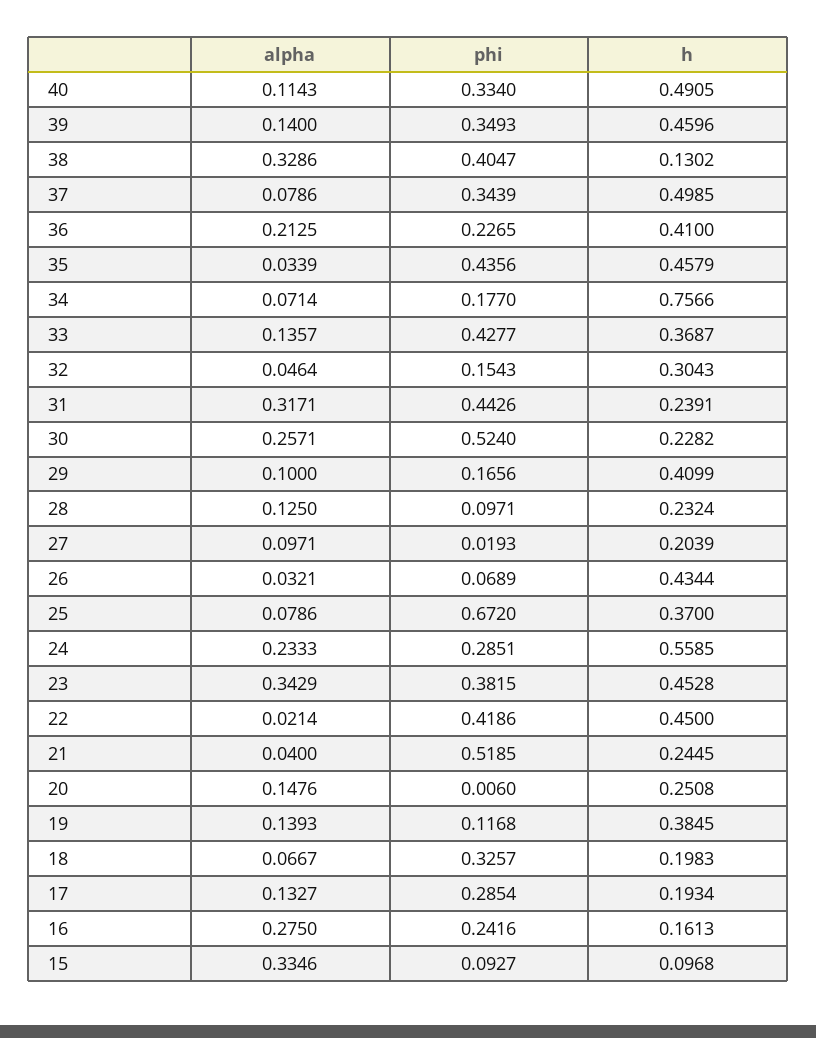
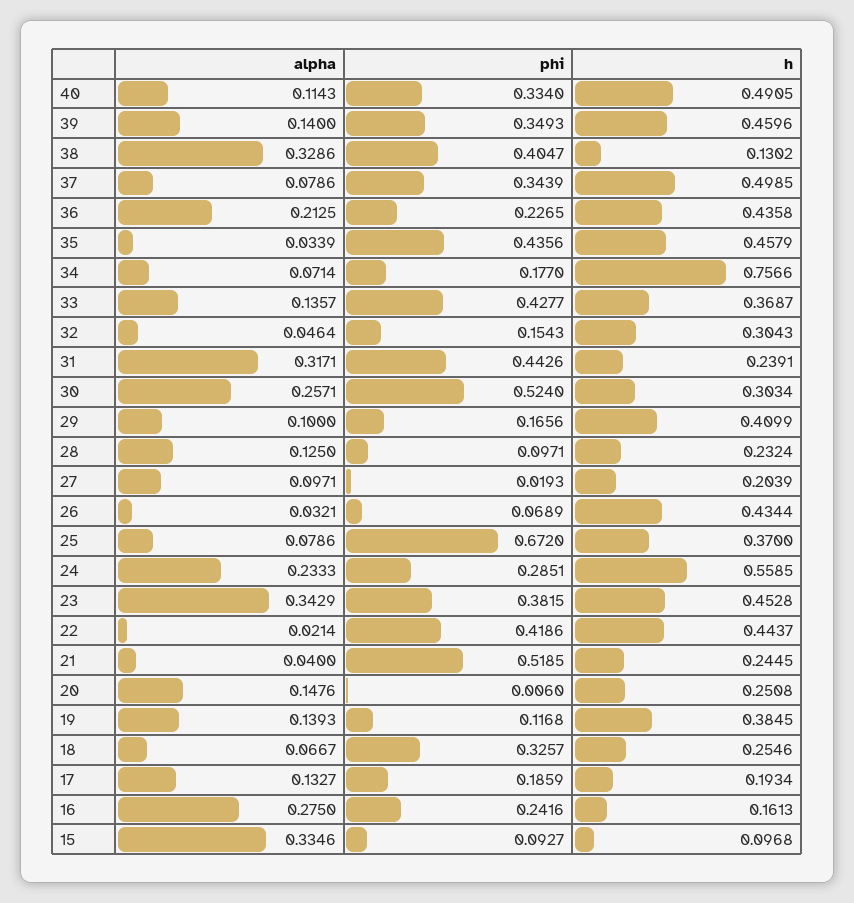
h, 36: 0.41 -> 0.4358
h, 30: 0.2282 -> 0.3034
h, 22: 0.45 -> 0.4437
h, 18: 0.1983 -> 0.2546
phi, 17: 0.2854 -> 0.1859

